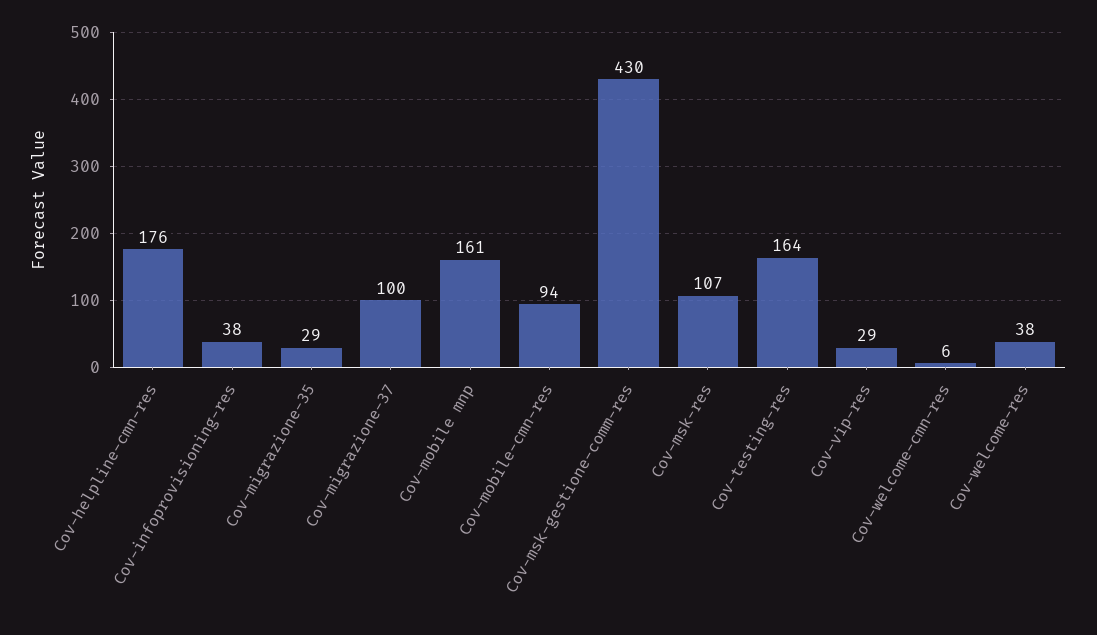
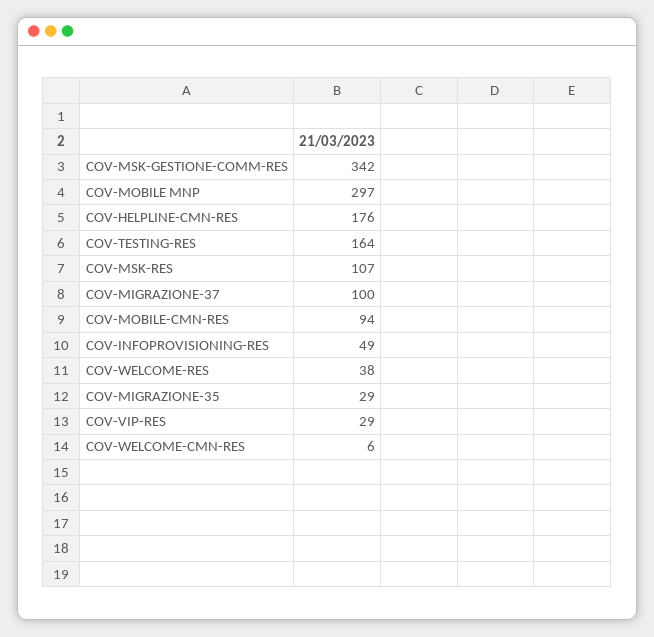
Cov-infoprovisioning-res: 38 -> 49
Cov-mobile mnp: 161 -> 297
Cov-msk-gestione-comm-res: 430 -> 342

